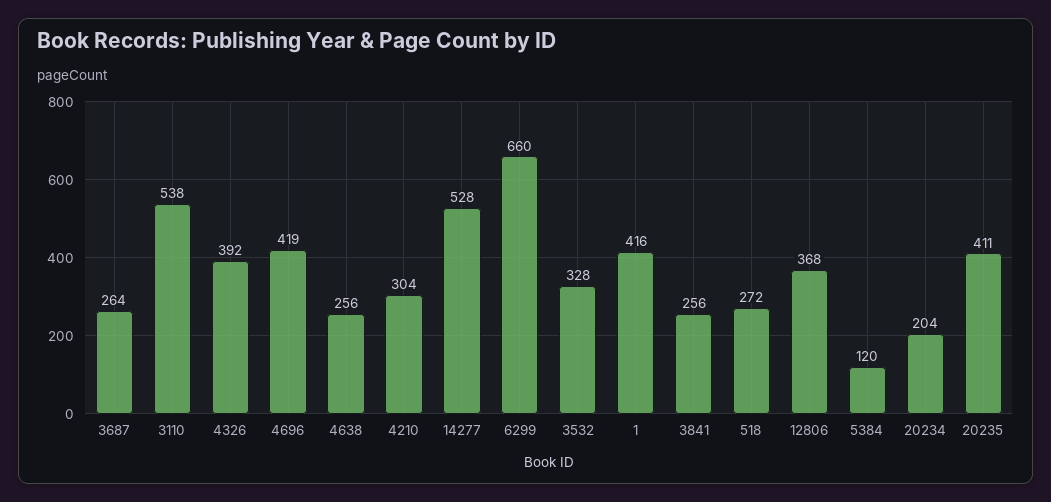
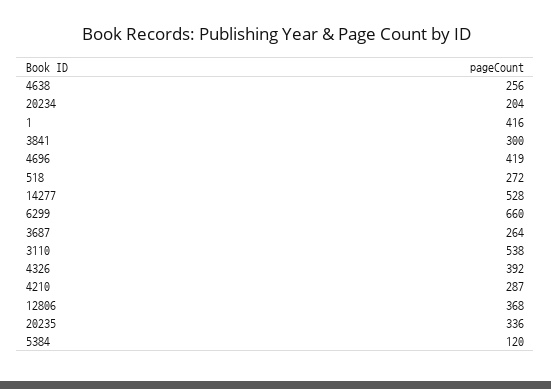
4210: 304 -> 287
3532: 328 -> none
3841: 256 -> 300
20235: 411 -> 336

